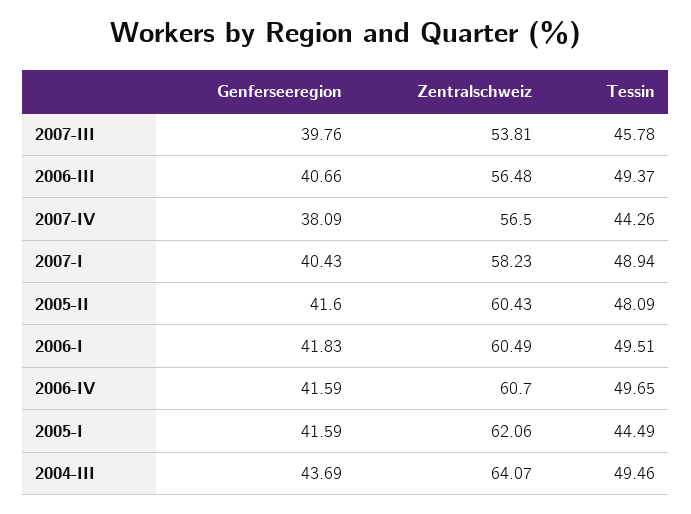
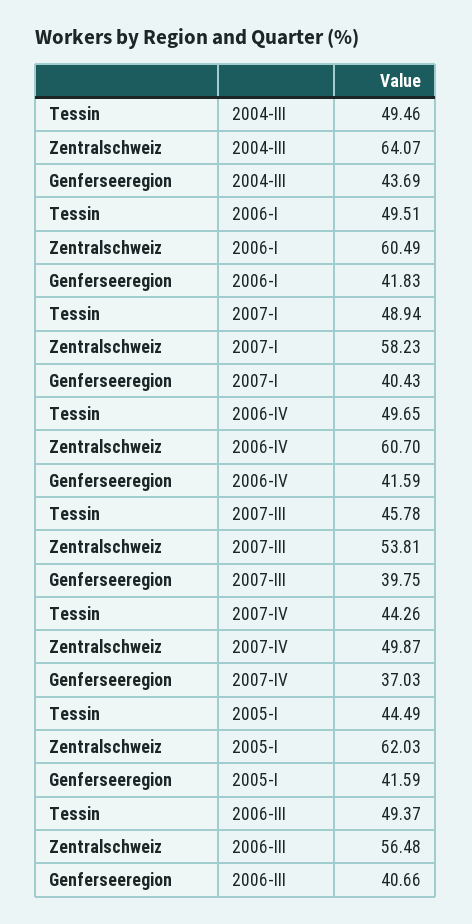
Genferseeregion, 2007-III: 39.76 -> 39.75
Genferseeregion, 2007-IV: 38.09 -> 37.03
Zentralschweiz, 2007-IV: 56.5 -> 49.87
Genferseeregion, 2005-II: 41.6 -> none
Zentralschweiz, 2005-II: 60.43 -> none
Tessin, 2005-II: 48.09 -> none
Zentralschweiz, 2005-I: 62.06 -> 62.03

